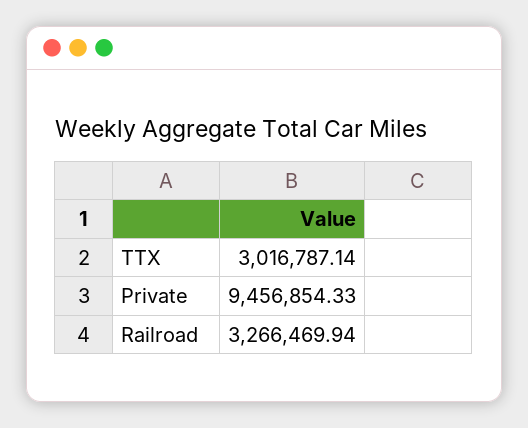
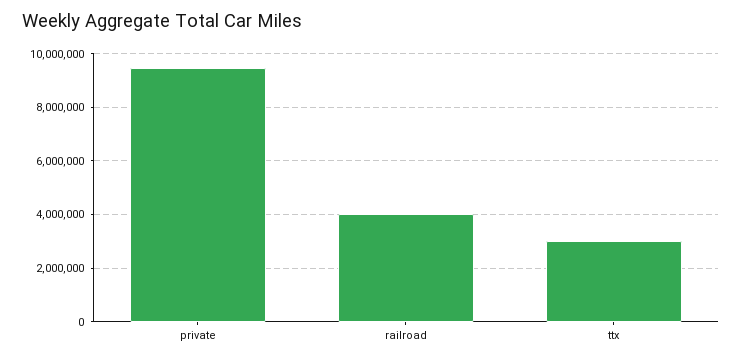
Railroad: 3266469.94 -> 4000000

